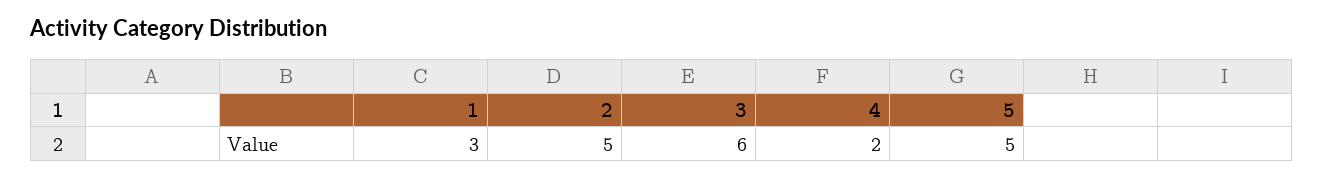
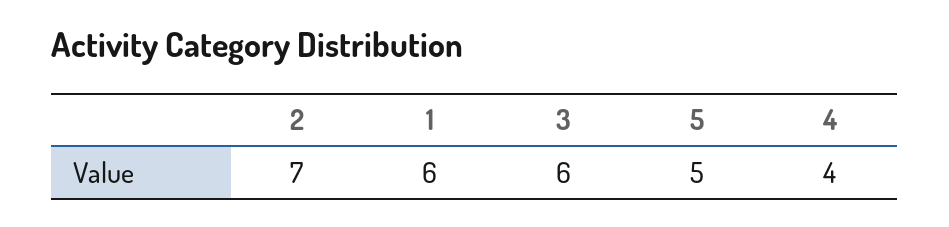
1: 3 -> 6
2: 5 -> 7
4: 2 -> 4

